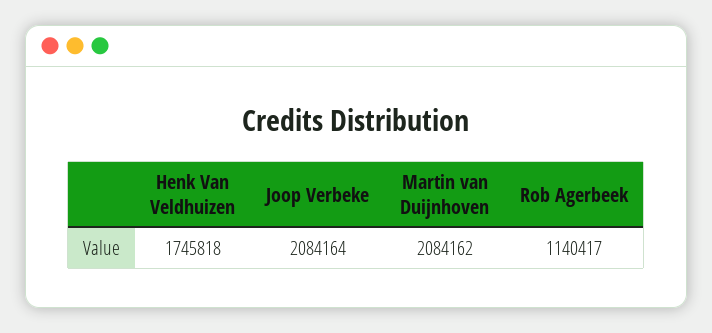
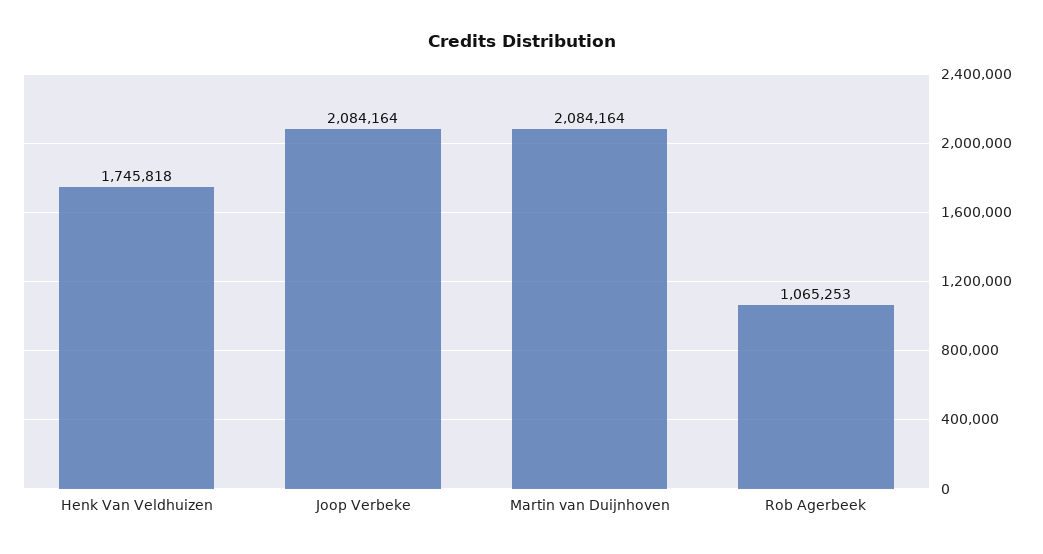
Martin van Duijnhoven: 2084162 -> 2084164
Rob Agerbeek: 1140417 -> 1065253

